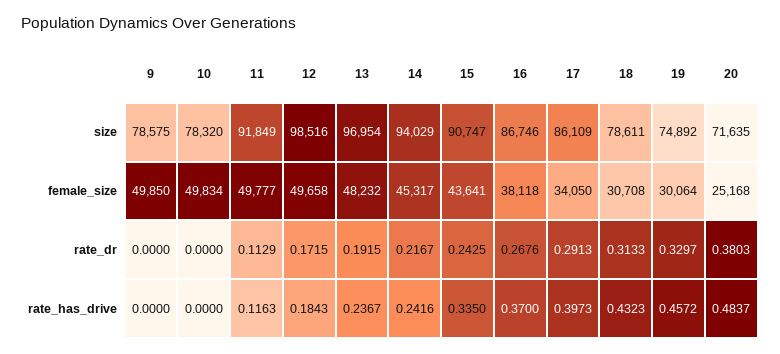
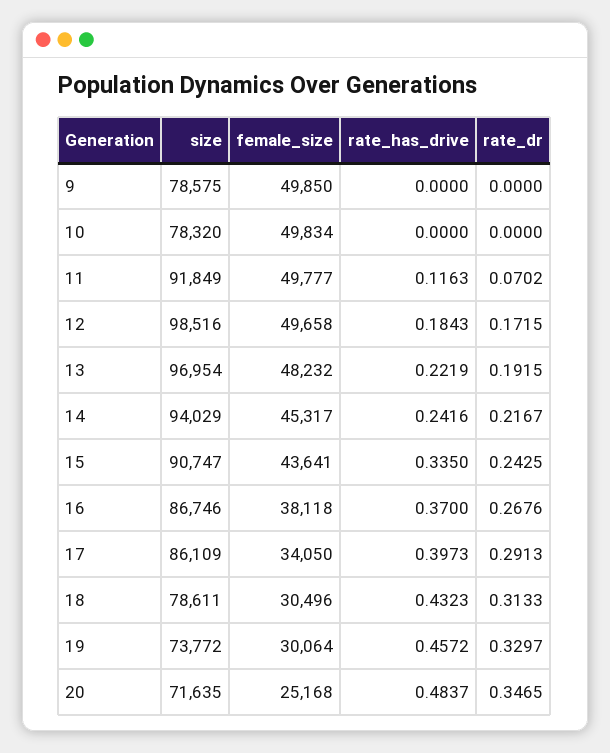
19, size: 74892 -> 73772
18, female_size: 30708 -> 30496
11, rate_dr: 0.1129 -> 0.0702
20, rate_dr: 0.3803 -> 0.3465
13, rate_has_drive: 0.2367 -> 0.2219

